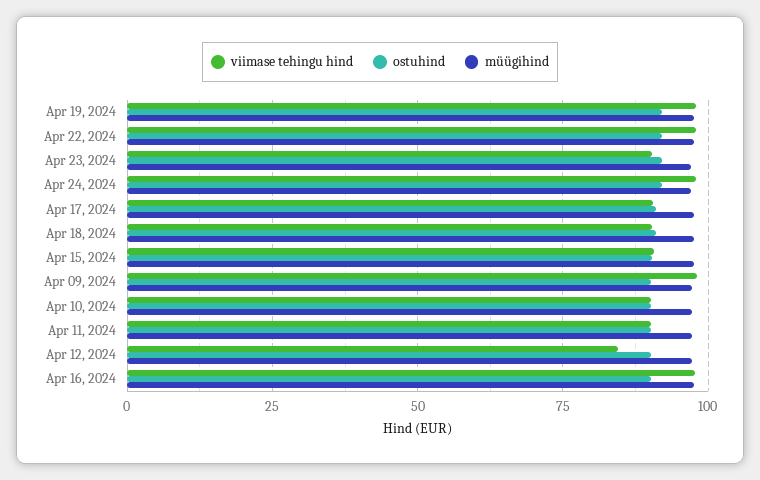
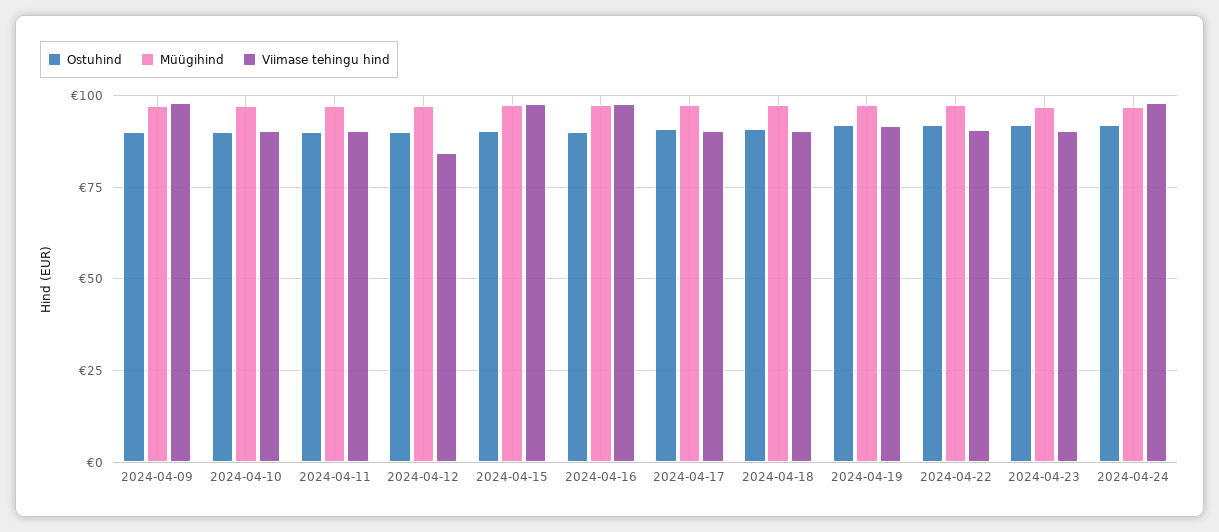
viimase tehingu hind, Apr 19, 2024: 97.5 -> 92.5
viimase tehingu hind, Apr 22, 2024: 97.5 -> 90
viimase tehingu hind, Apr 15, 2024: 90 -> 97.5

